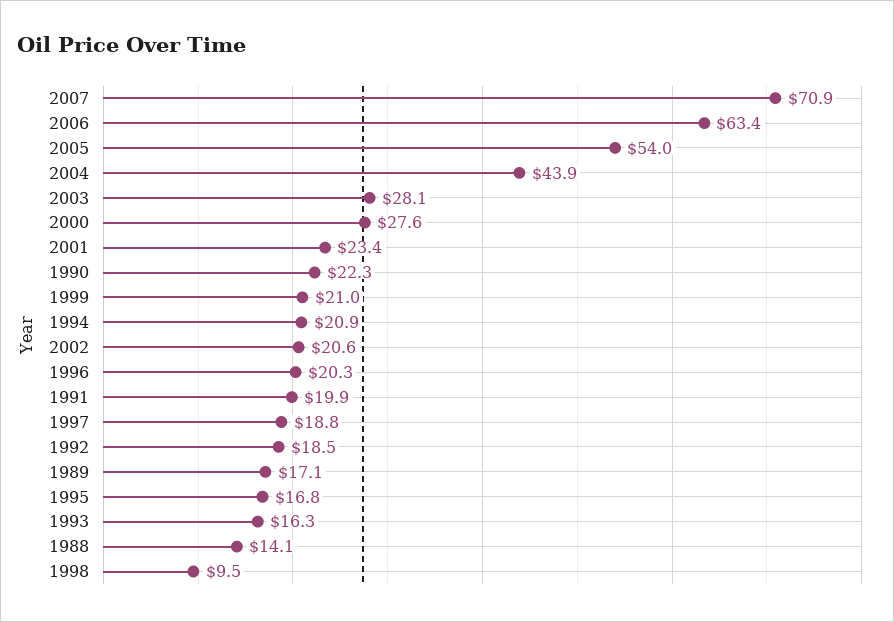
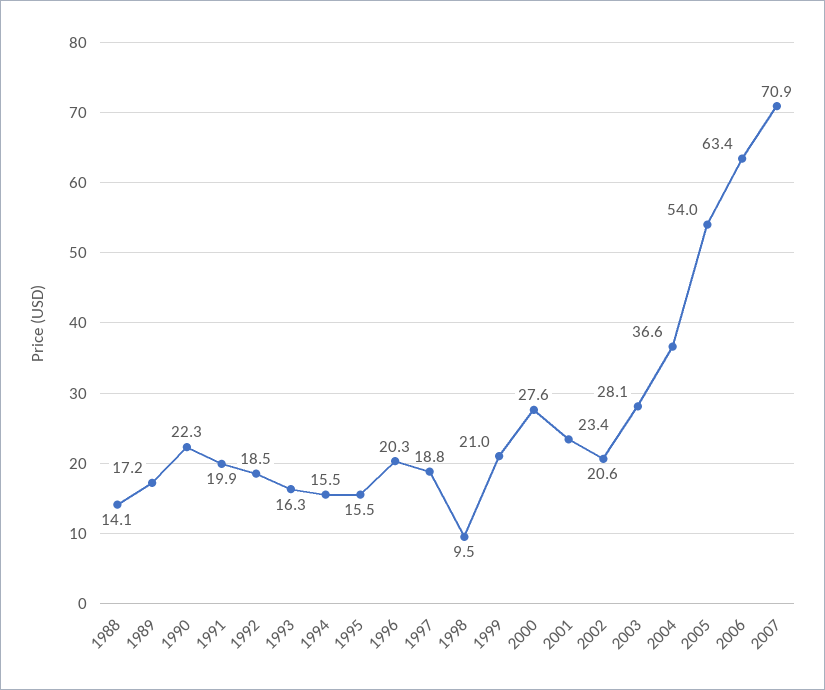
2004: 43.9 -> 36.6
1994: 20.9 -> 15.5
1989: 17.1 -> 17.2
1995: 16.8 -> 15.5

